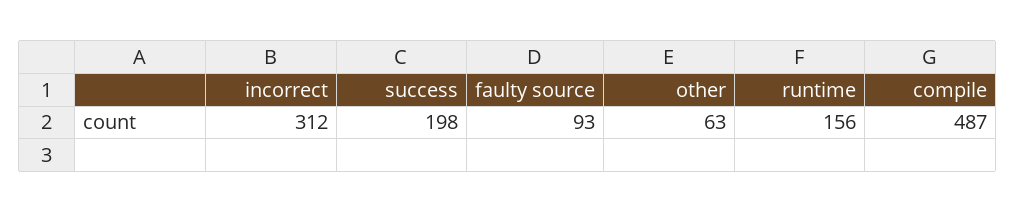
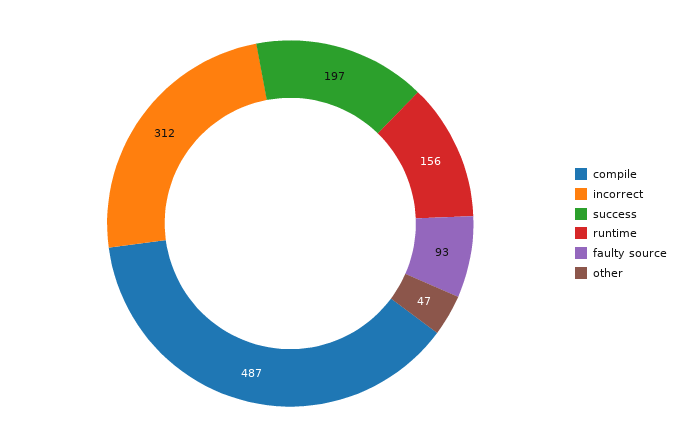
success: 198 -> 197
other: 63 -> 47

